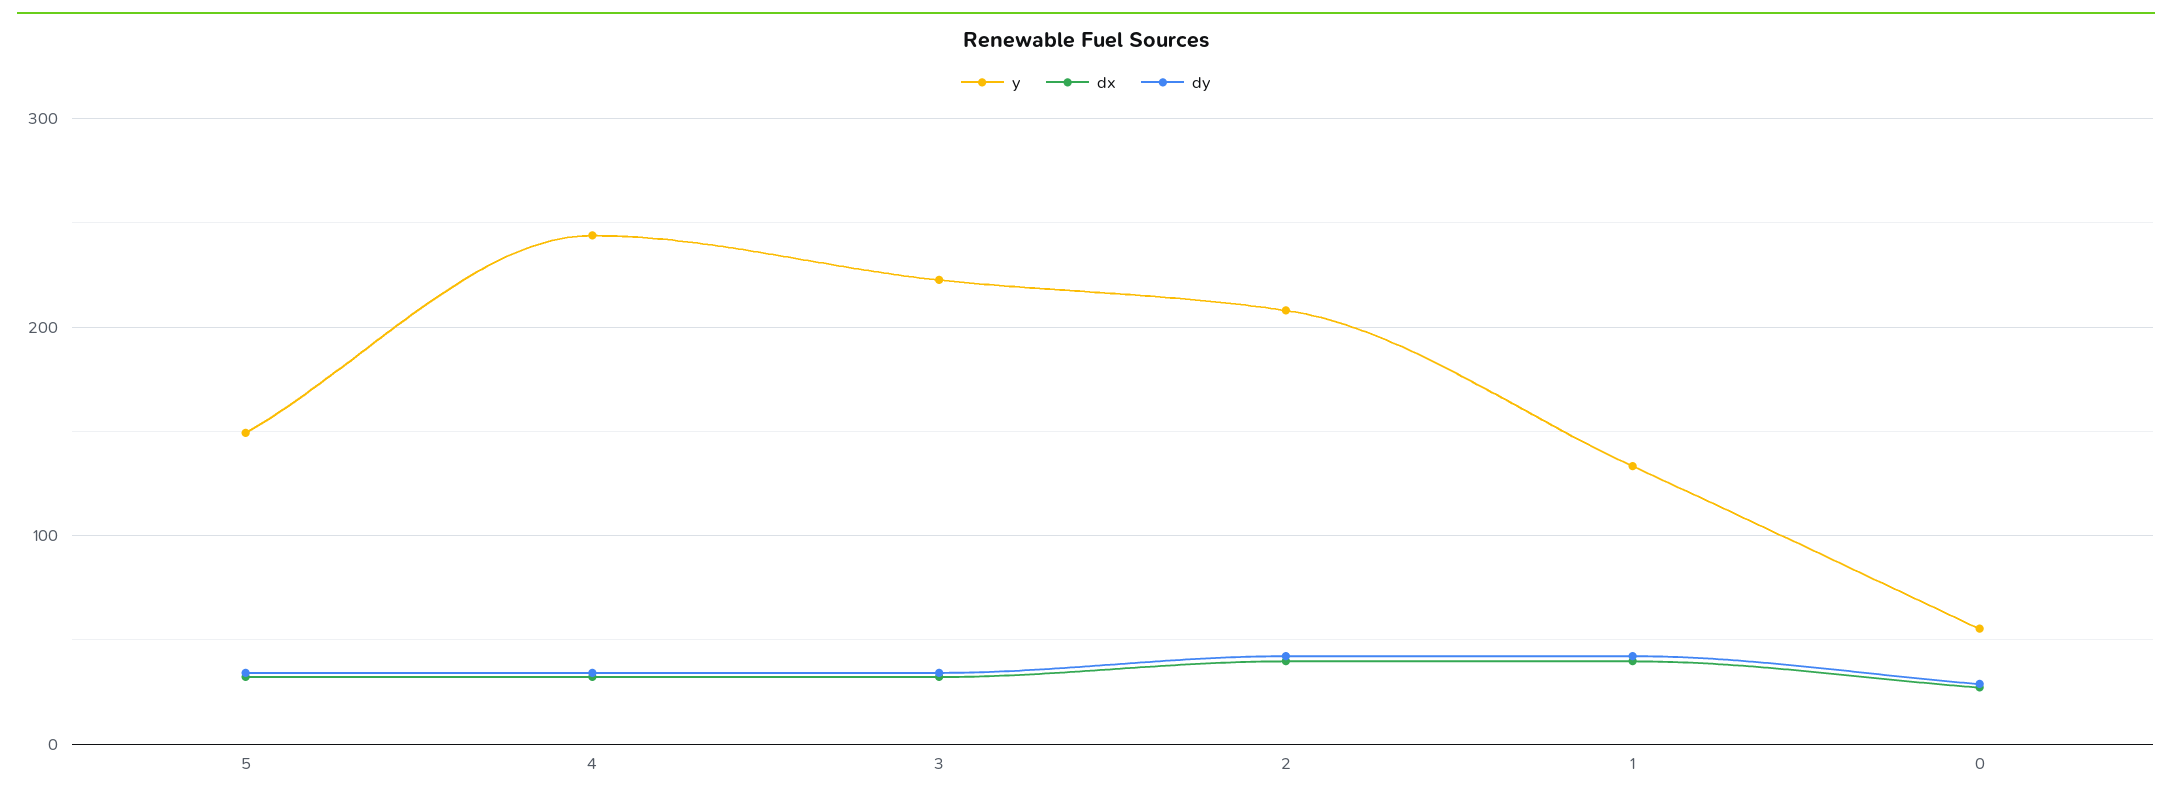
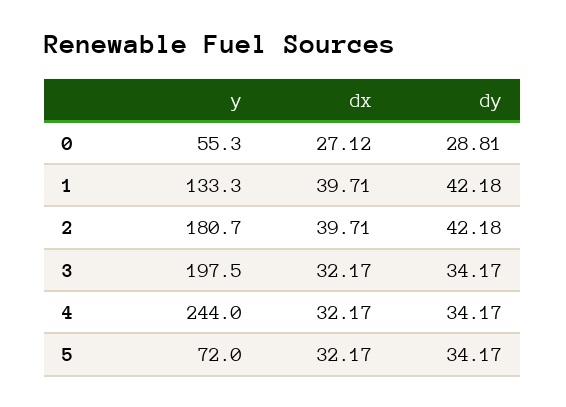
y, 5: 150 -> 72
y, 3: 220 -> 197.5
y, 2: 210 -> 180.7

